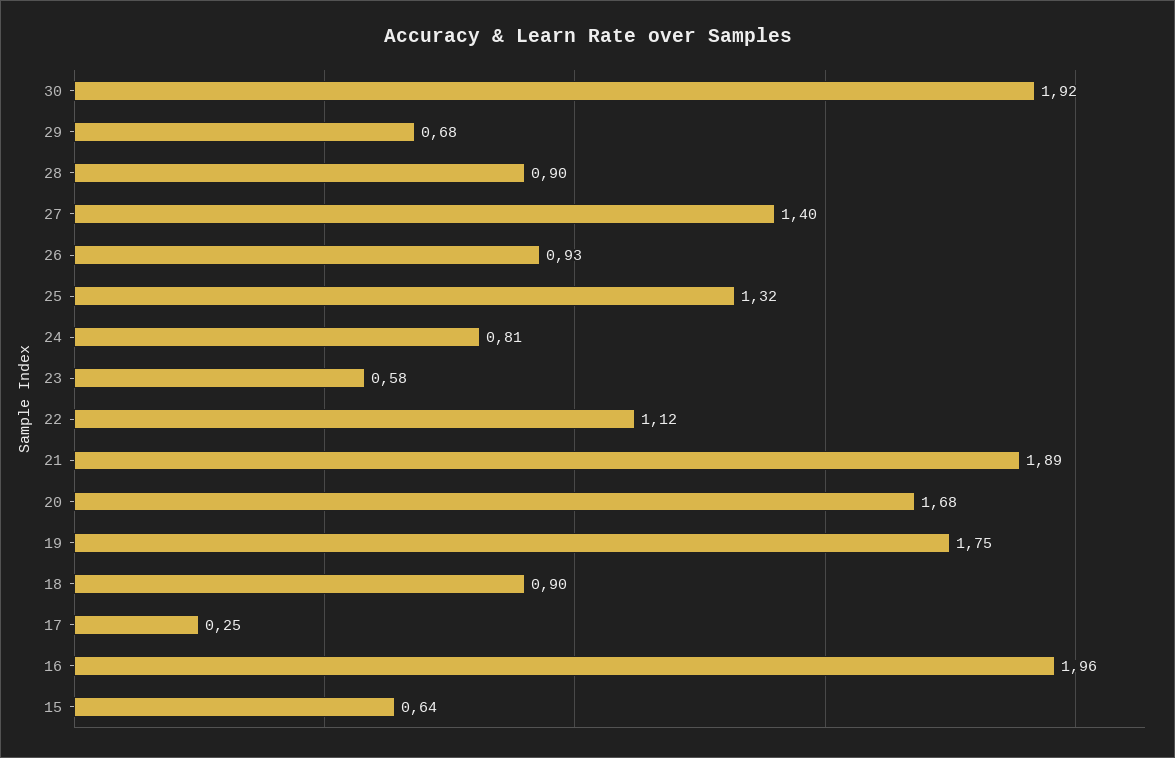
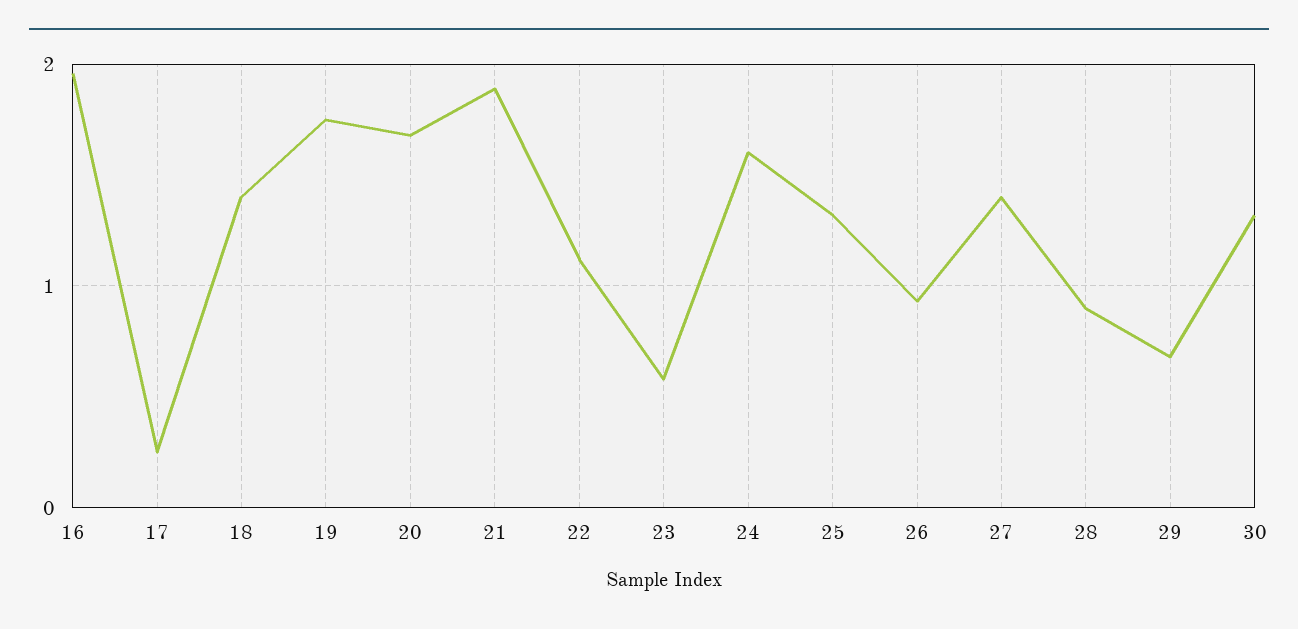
30: 1.92 -> 1.3
24: 0.81 -> 1.6
18: 0.9 -> 1.4
15: 0.64 -> none

